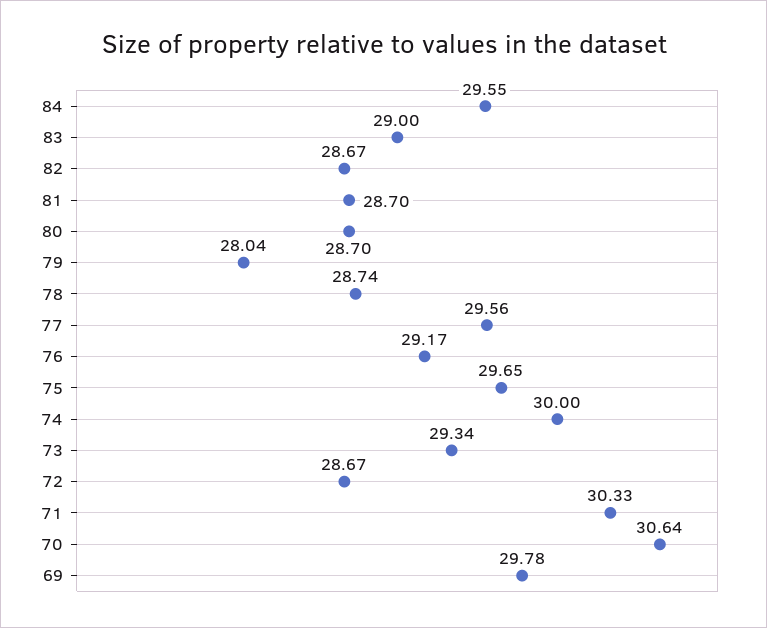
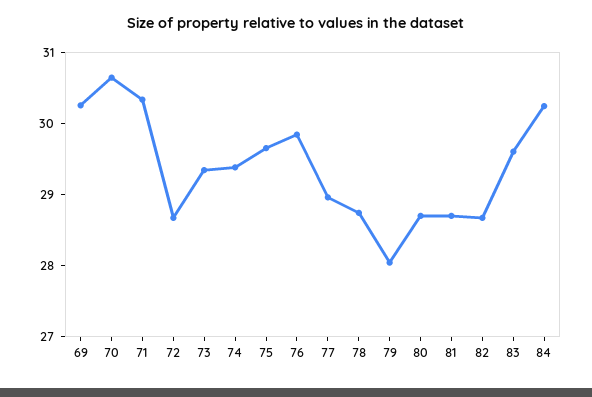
84: 29.55 -> 30.2
83: 29 -> 29.6
77: 29.56 -> 29
76: 29.17 -> 29.8
74: 30 -> 29.4
69: 29.78 -> 30.2

